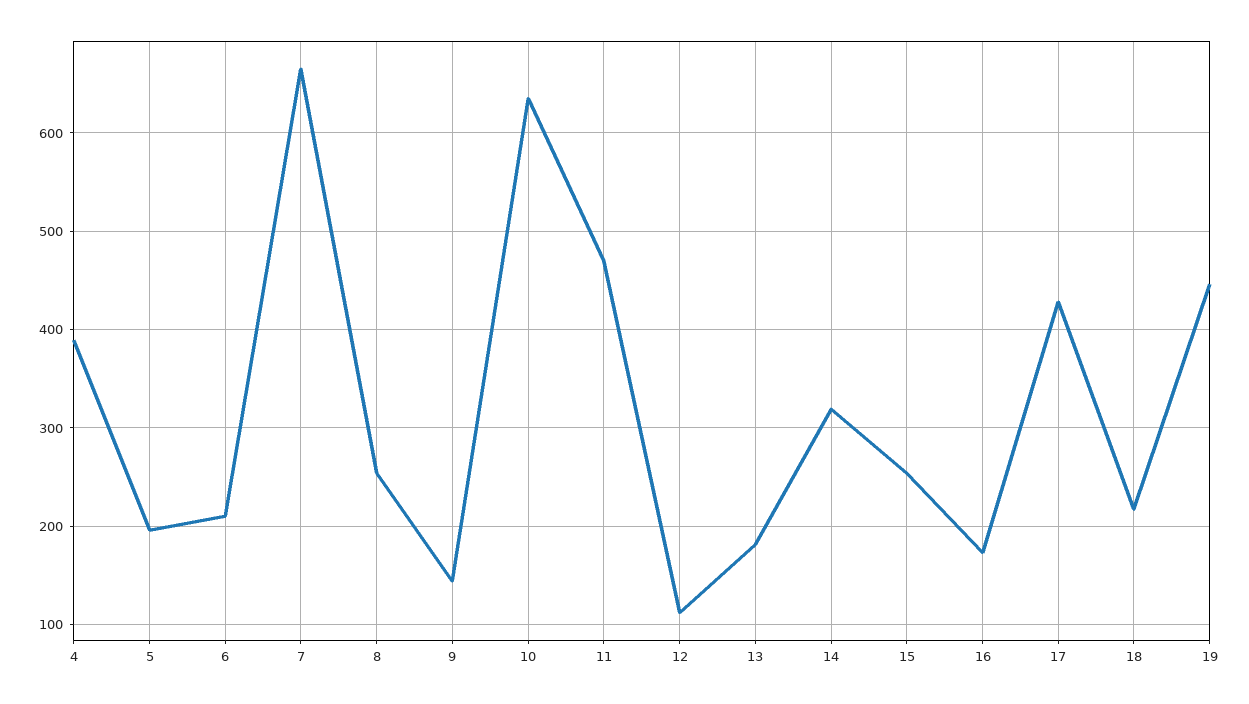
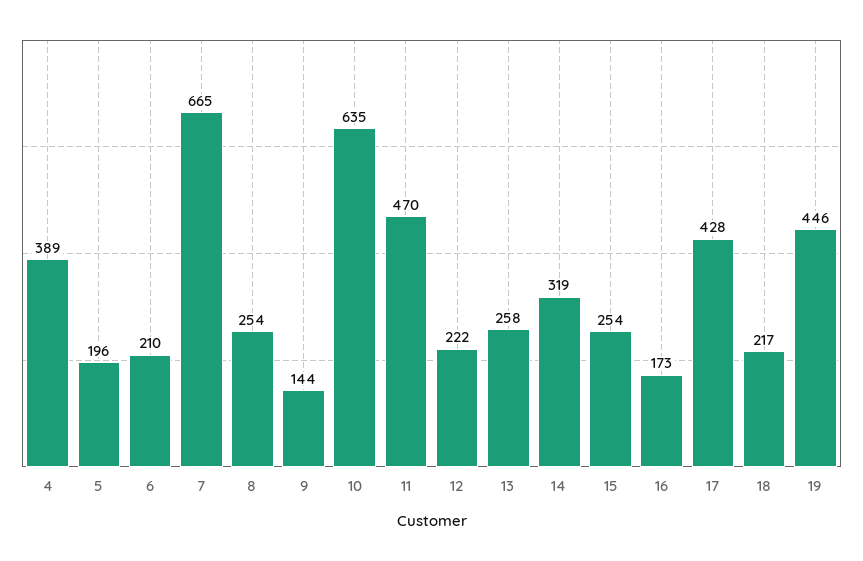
12: 110 -> 222
13: 180 -> 258

